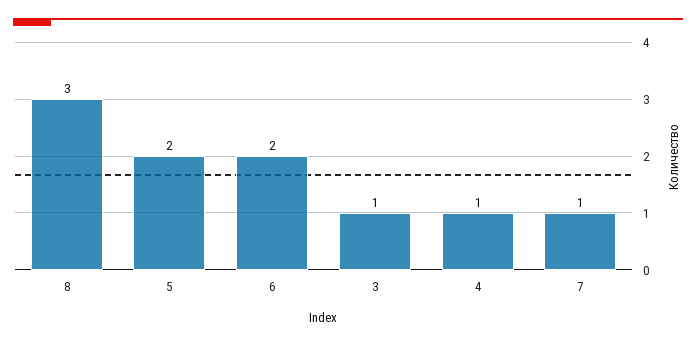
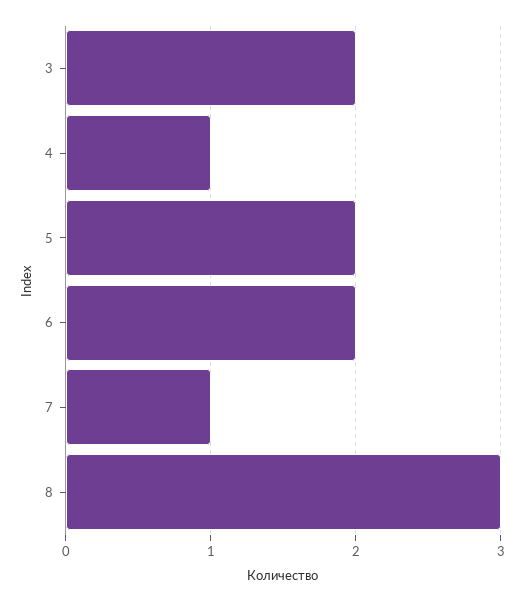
3: 1 -> 2

